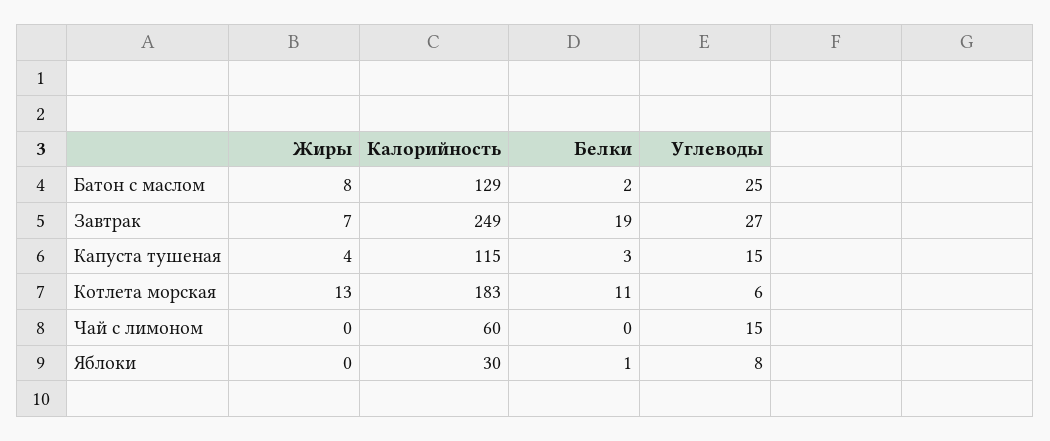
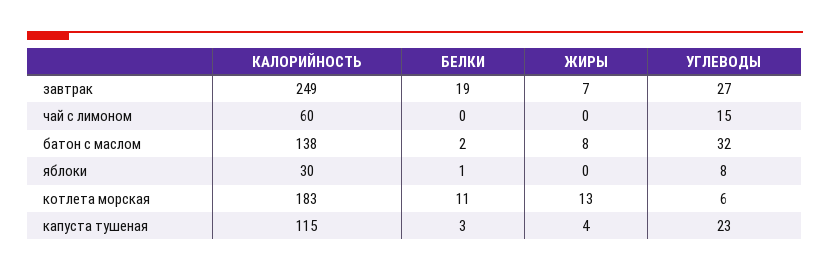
Калорийность, Батон с маслом: 129 -> 138
Углеводы, Батон с маслом: 25 -> 32
Углеводы, Капуста тушеная: 15 -> 23

